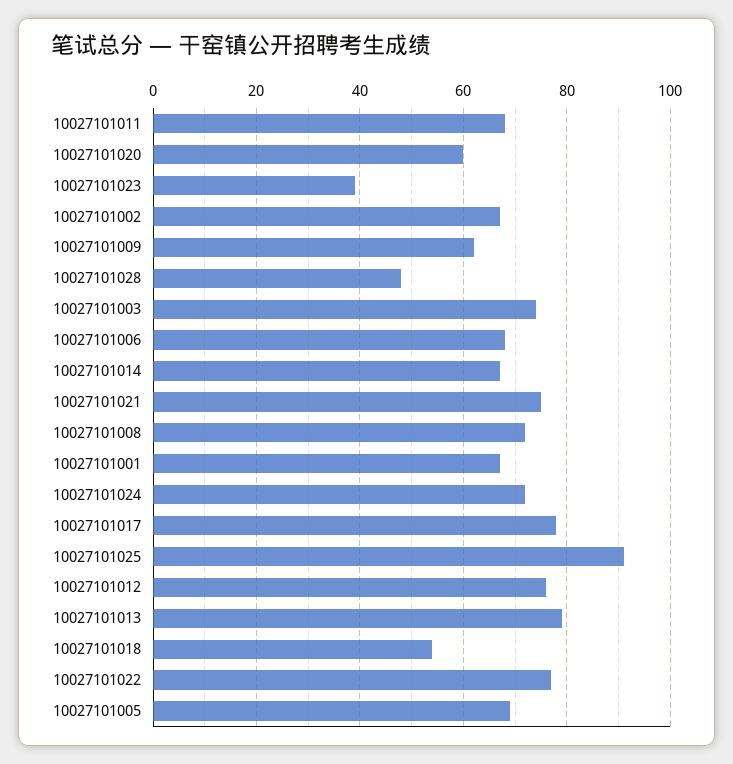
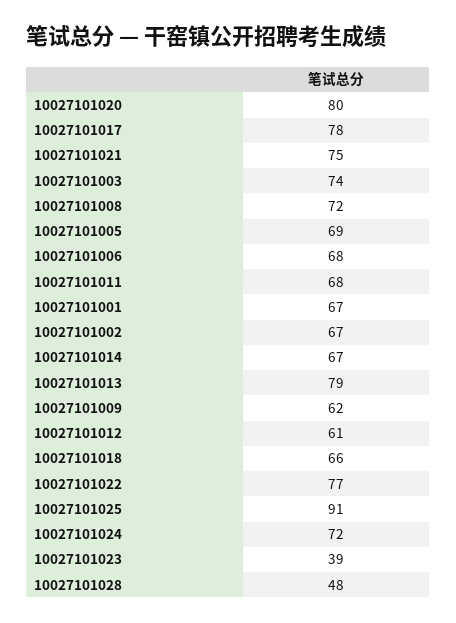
10027101020: 60 -> 80
10027101012: 75 -> 61
10027101018: 55 -> 66

